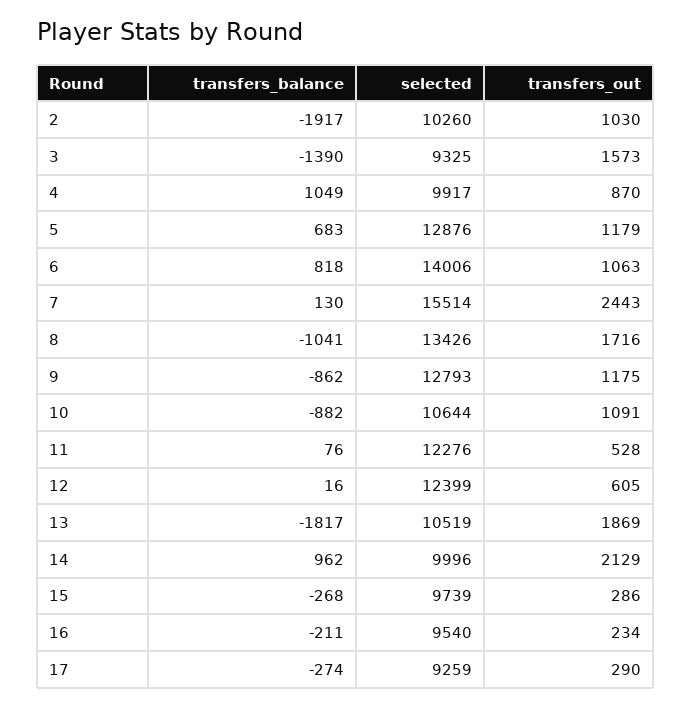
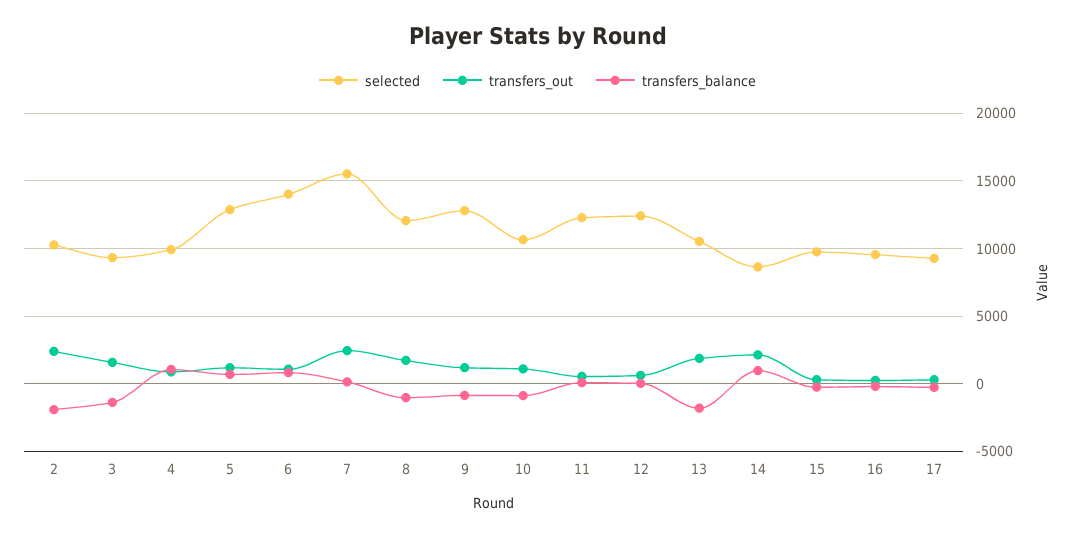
transfers_out, 2: 1030 -> 2500
selected, 8: 13426 -> 12000
selected, 14: 9996 -> 8500

